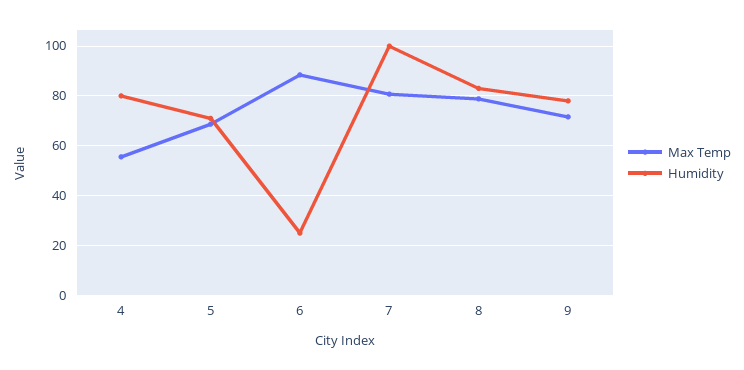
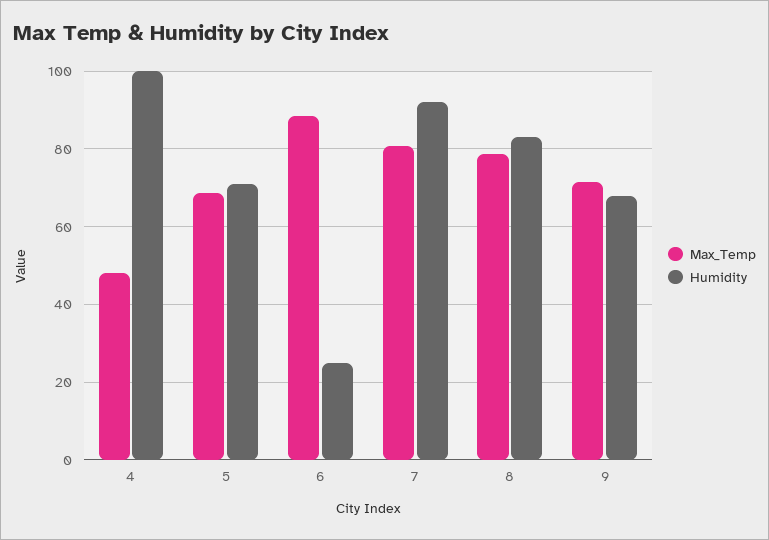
Max Temp, 4: 55 -> 48
Humidity, 4: 80 -> 100
Humidity, 7: 100 -> 92
Humidity, 9: 77.5 -> 68

